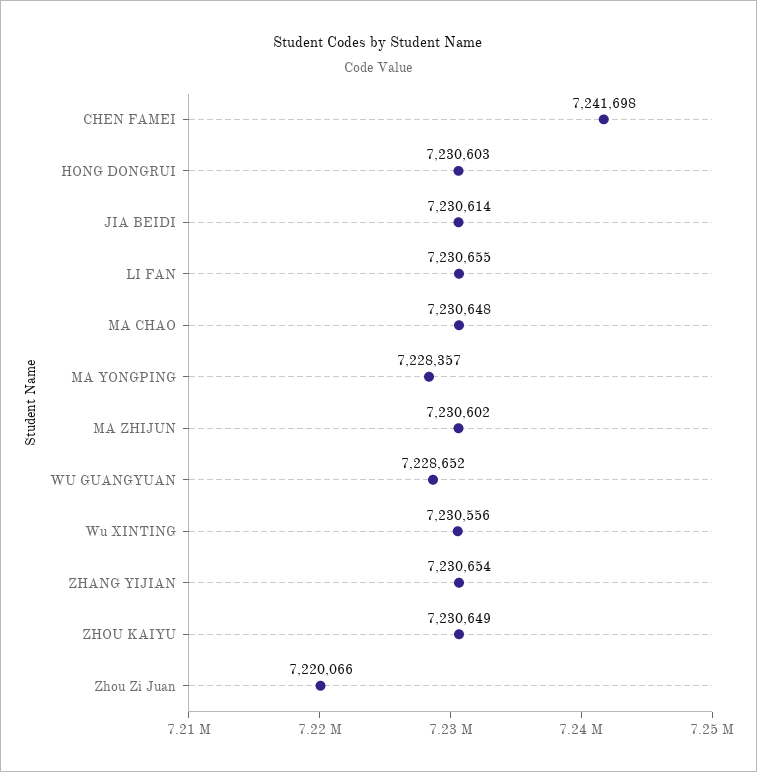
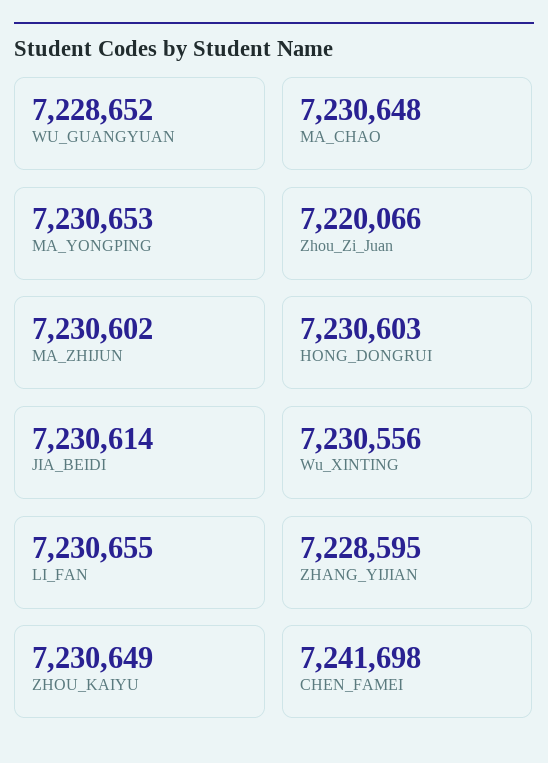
MA YONGPING: 7228357 -> 7230653
ZHANG YIJIAN: 7230654 -> 7228595

